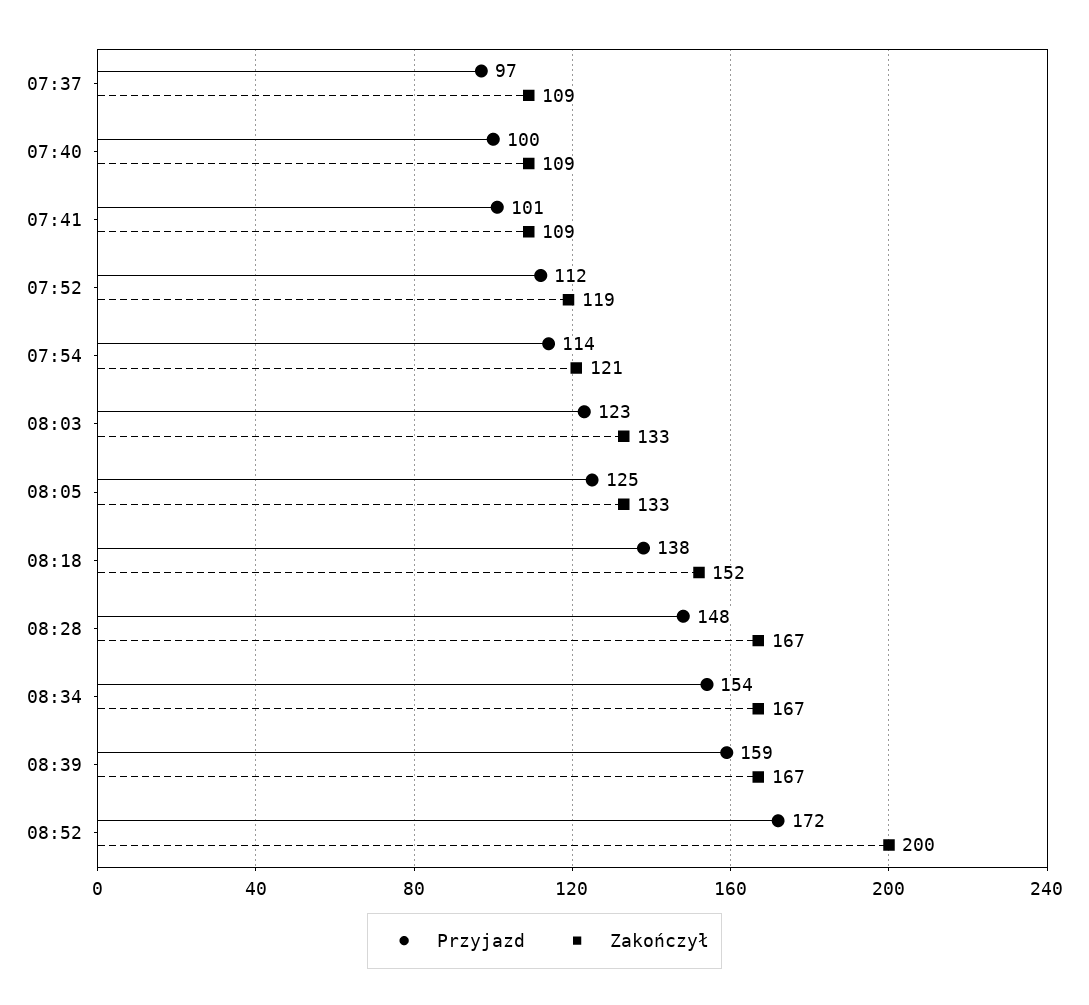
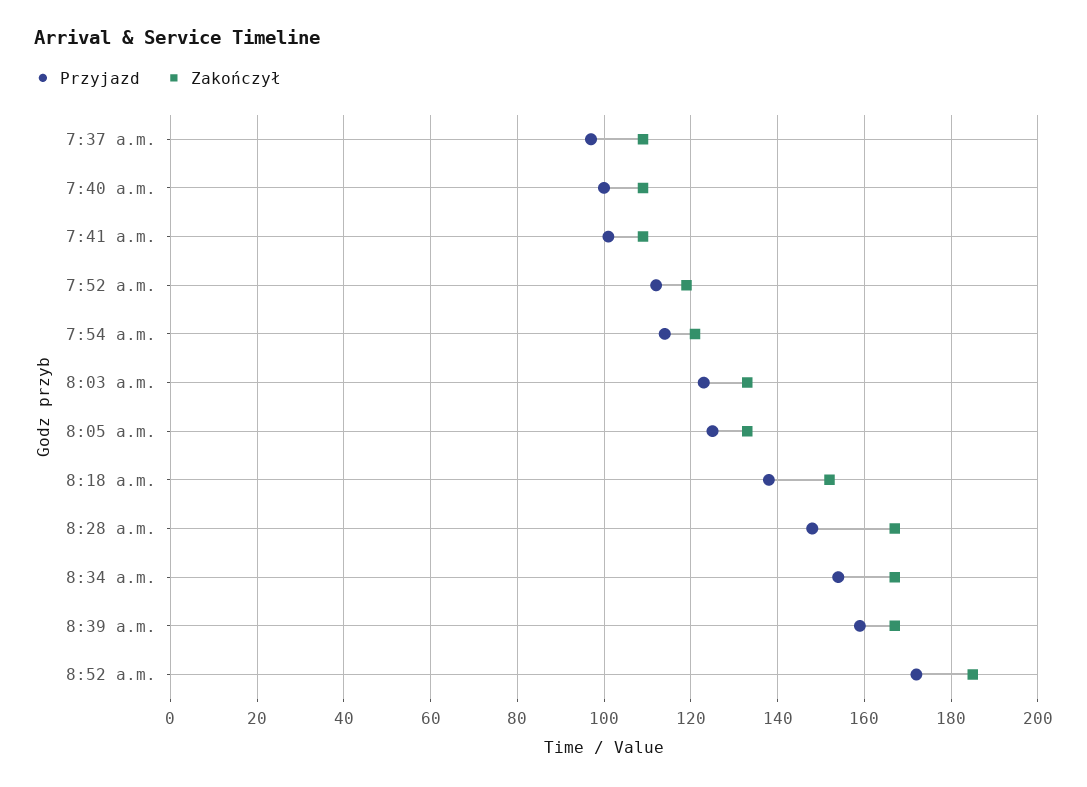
Zakończył, 08:52: 200 -> 185

